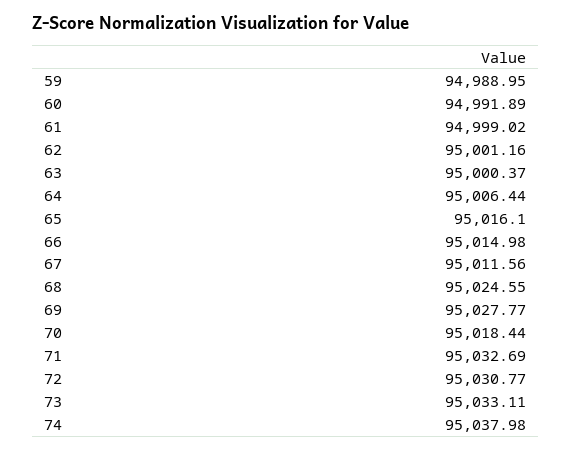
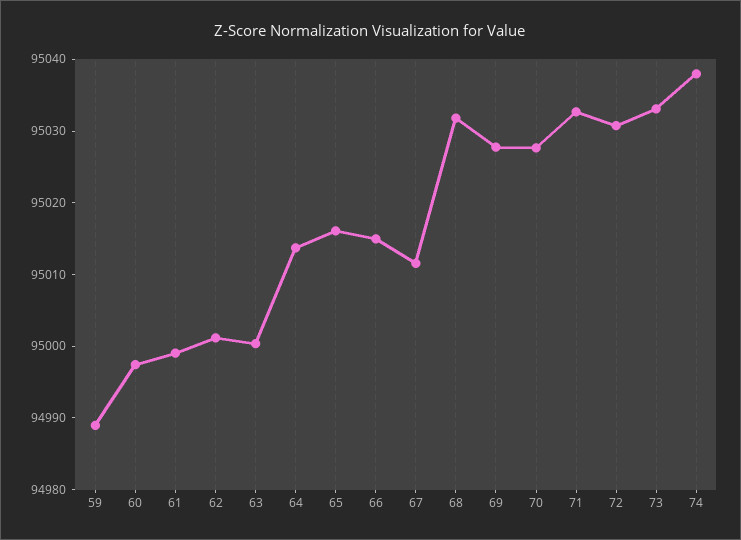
60: 94991.89 -> 94998
64: 95006.44 -> 95014
68: 95024.55 -> 95032
70: 95018.44 -> 95028

